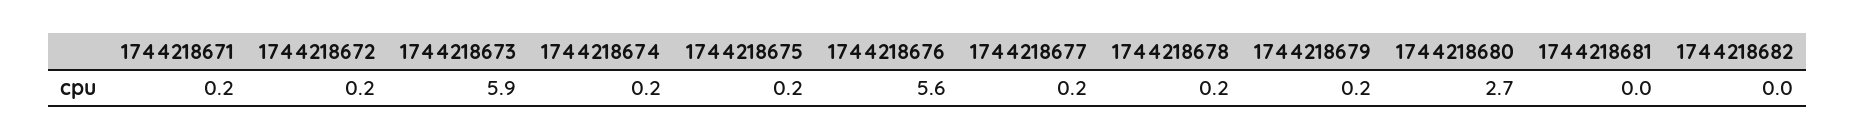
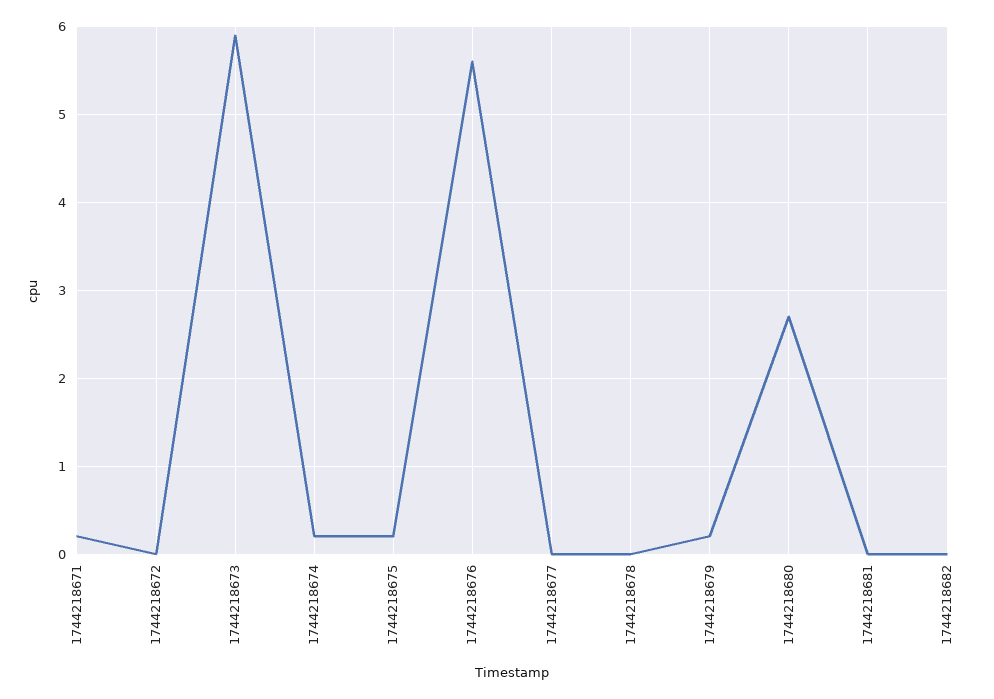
1744218672: 0.2 -> 0
1744218677: 0.2 -> 0
1744218678: 0.2 -> 0

